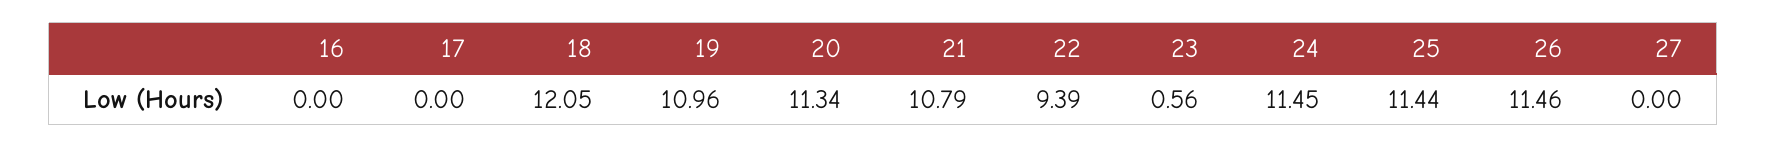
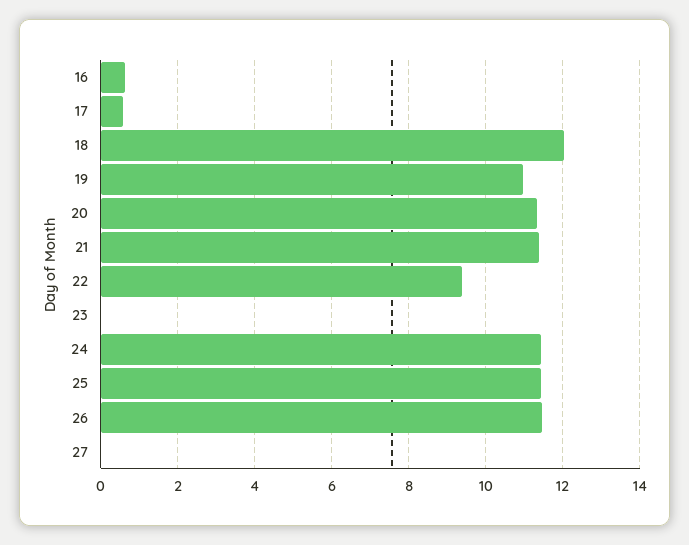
16: 0 -> 0.6
17: 0 -> 0.6
21: 10.79 -> 11.4
23: 0.56 -> 0

